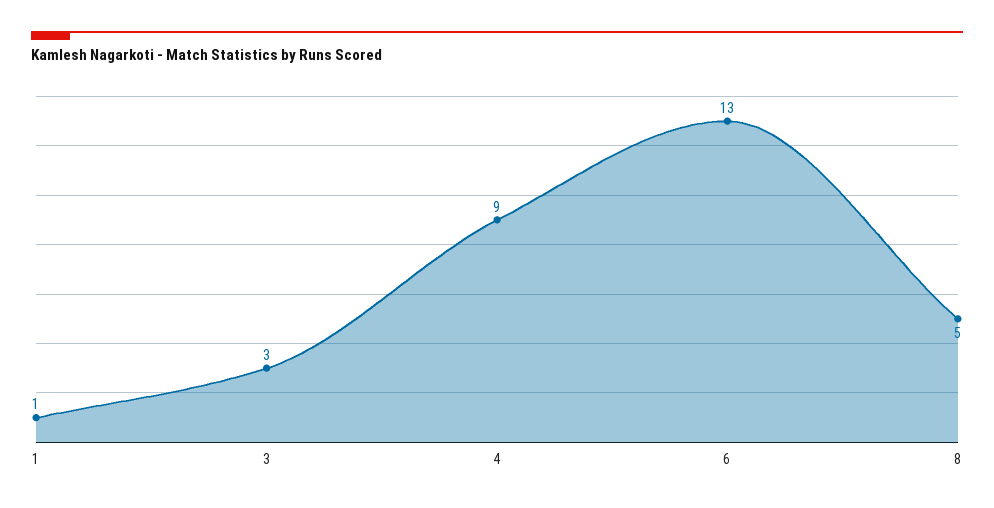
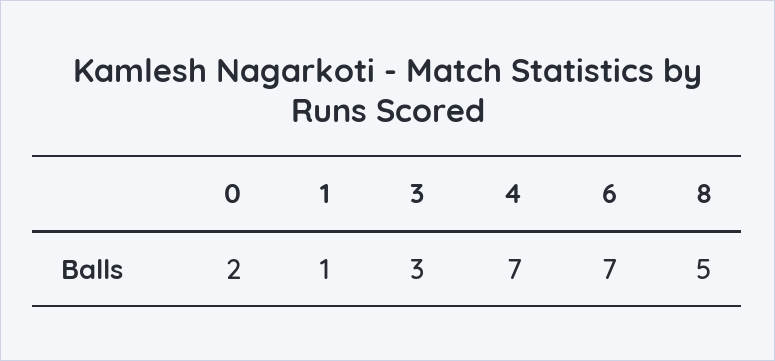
4: 9 -> 7
6: 13 -> 7
0: none -> 2

